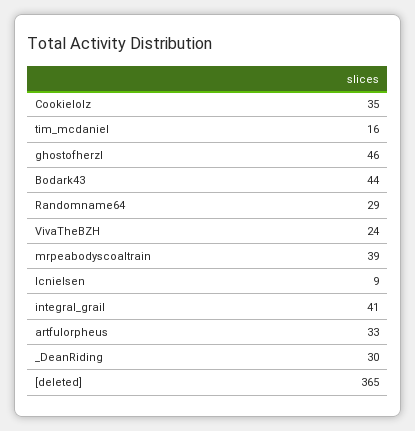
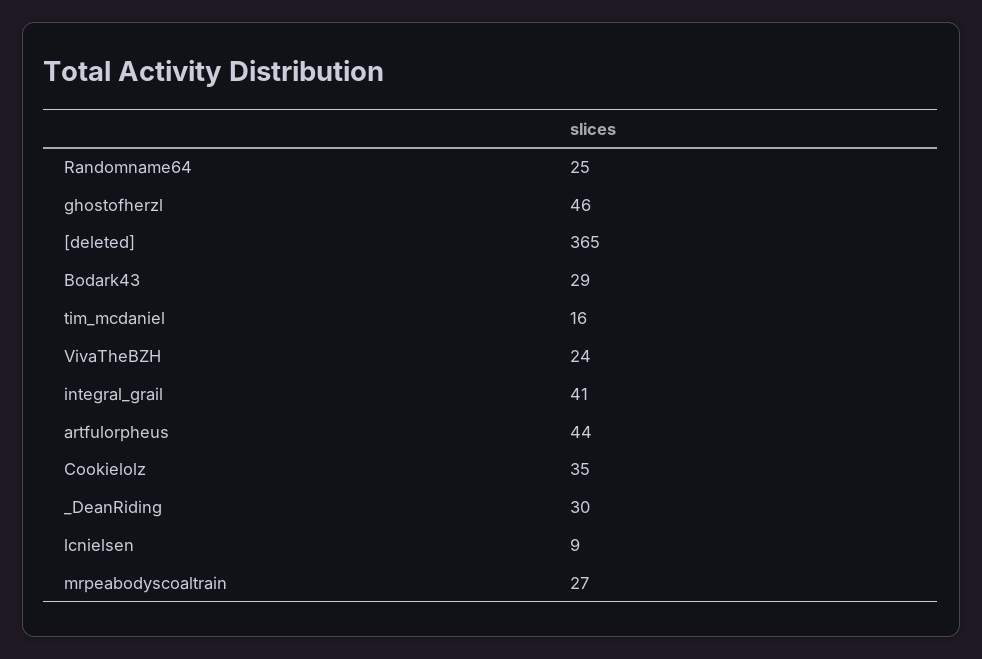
Bodark43: 44 -> 29
Randomname64: 29 -> 25
mrpeabodyscoaltrain: 39 -> 27
artfulorpheus: 33 -> 44

